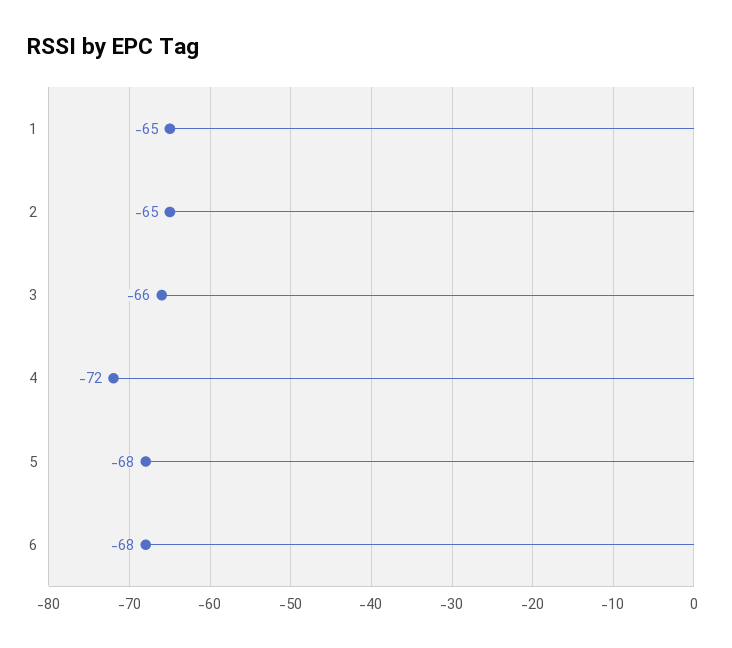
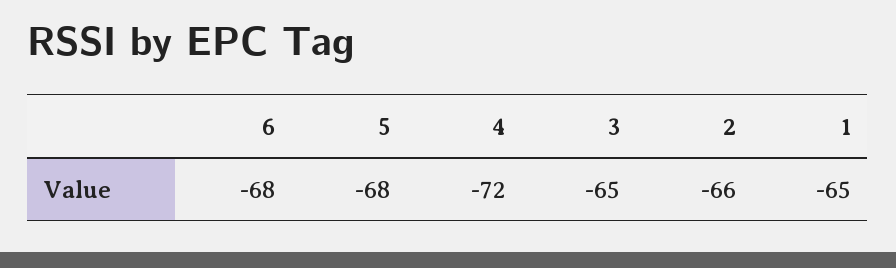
2: -65 -> -66
3: -66 -> -65

